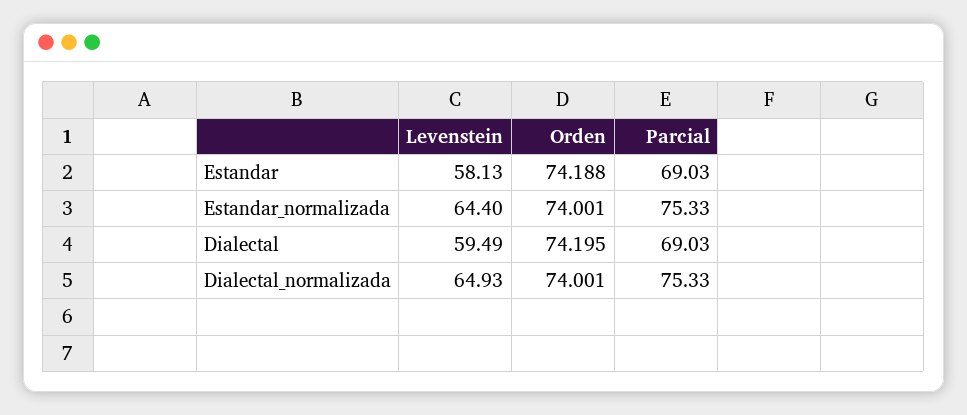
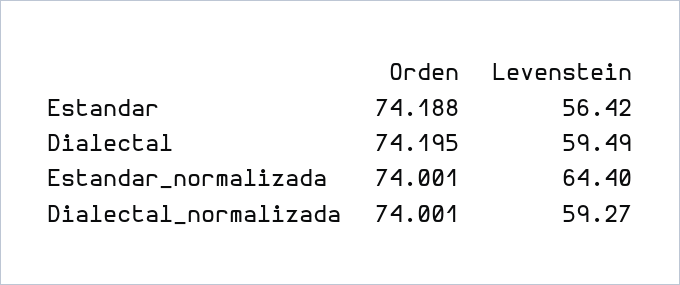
Levenstein, Estandar: 58.13 -> 56.42
Parcial, Estandar: 69.03 -> none
Parcial, Estandar_normalizada: 75.33 -> none
Parcial, Dialectal: 69.03 -> none
Levenstein, Dialectal_normalizada: 64.93 -> 59.27
Parcial, Dialectal_normalizada: 75.33 -> none

